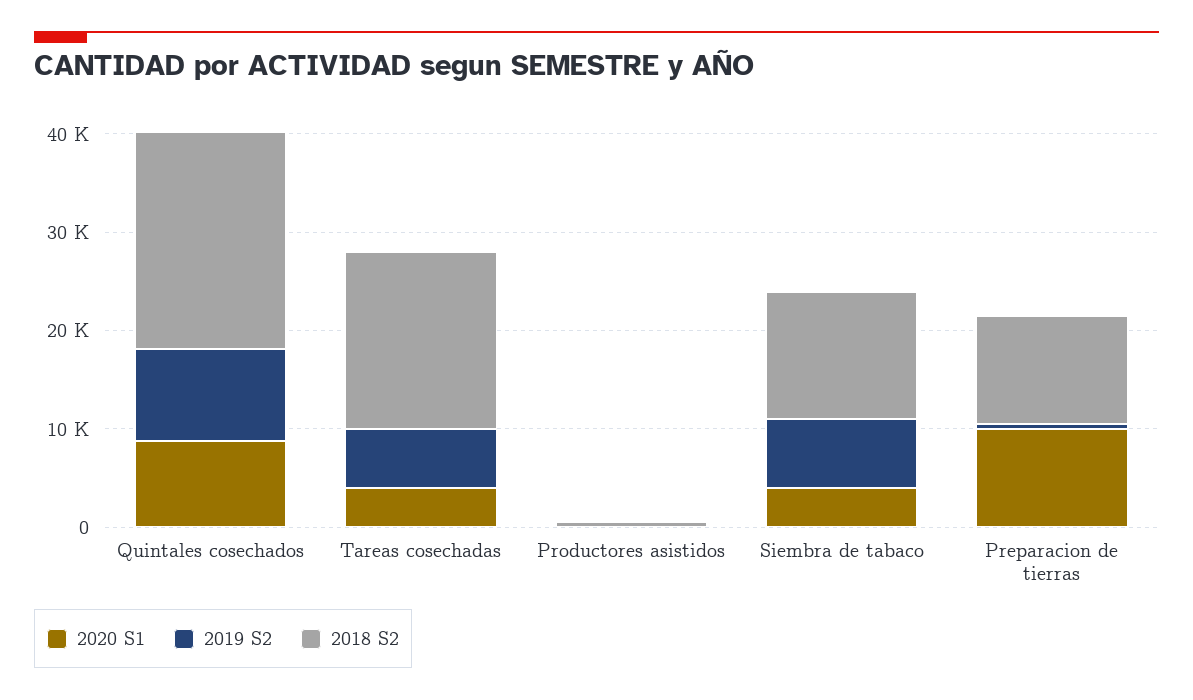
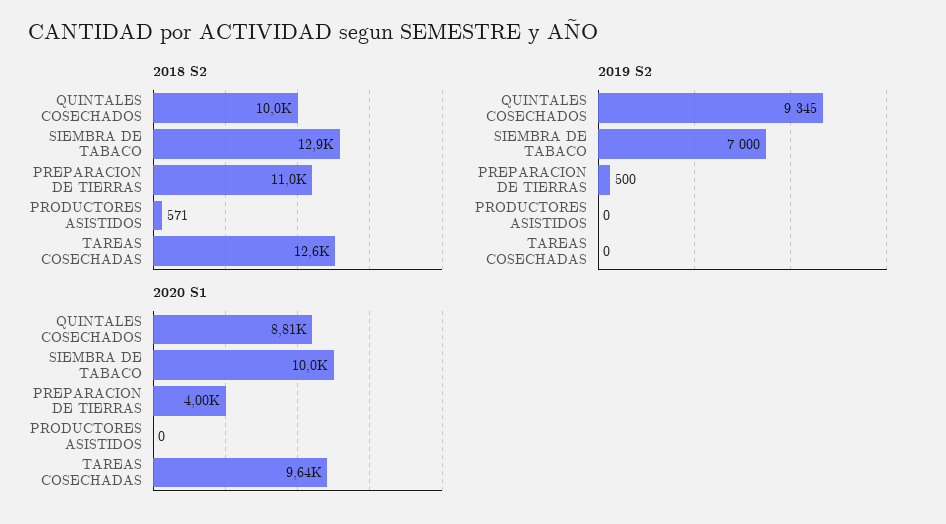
2018 S2, Quintales cosechados: 22000 -> 10000
2020 S1, Tareas cosechadas: 4000 -> 9640
2019 S2, Tareas cosechadas: 6000 -> 0
2018 S2, Tareas cosechadas: 18000 -> 12600
2020 S1, Siembra de tabaco: 4000 -> 10000
2020 S1, Preparacion de tierras: 10000 -> 4000

